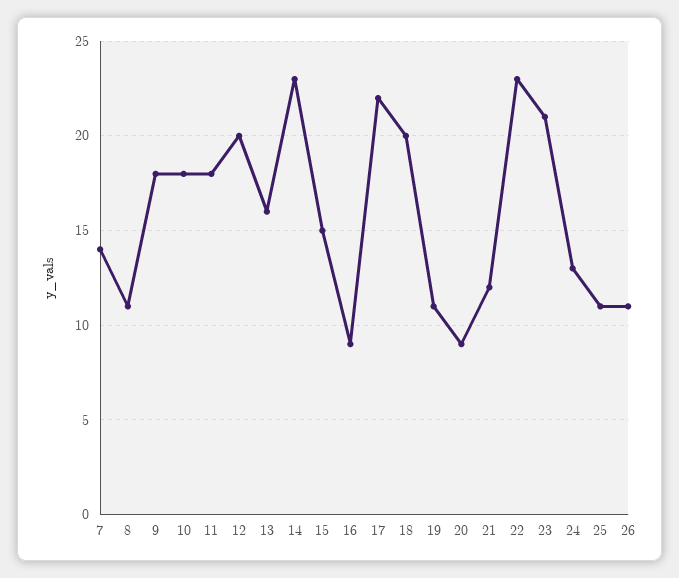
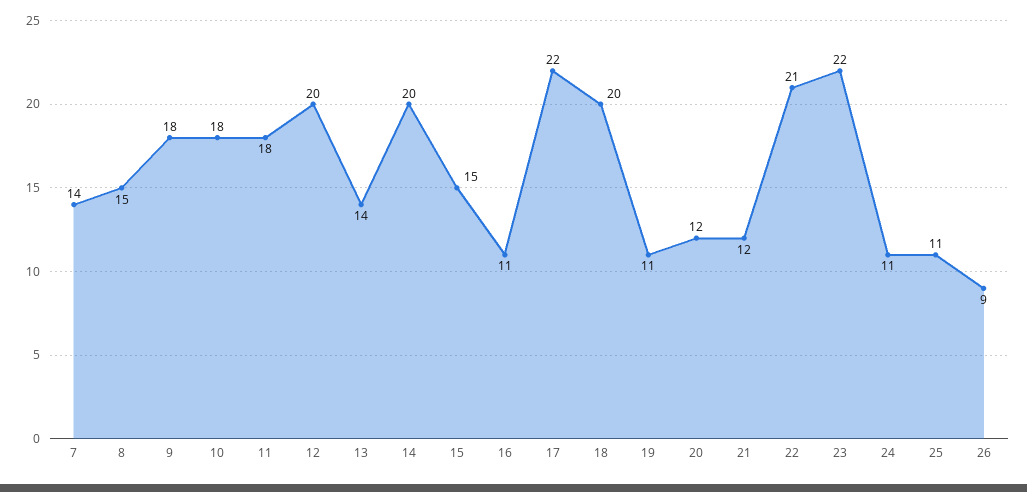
8: 11 -> 15
13: 16 -> 14
14: 23 -> 20
16: 9 -> 11
20: 9 -> 12
22: 23 -> 21
23: 21 -> 22
24: 13 -> 11
26: 11 -> 9

